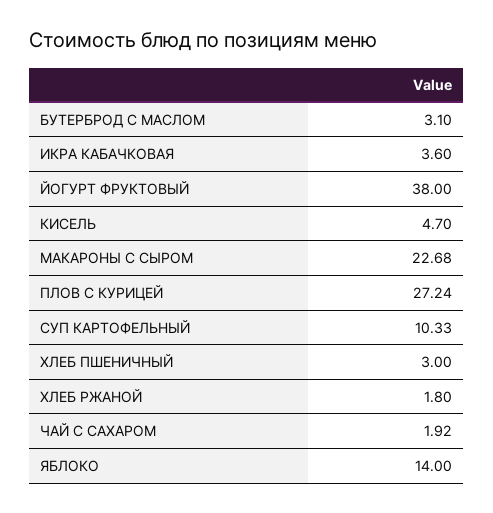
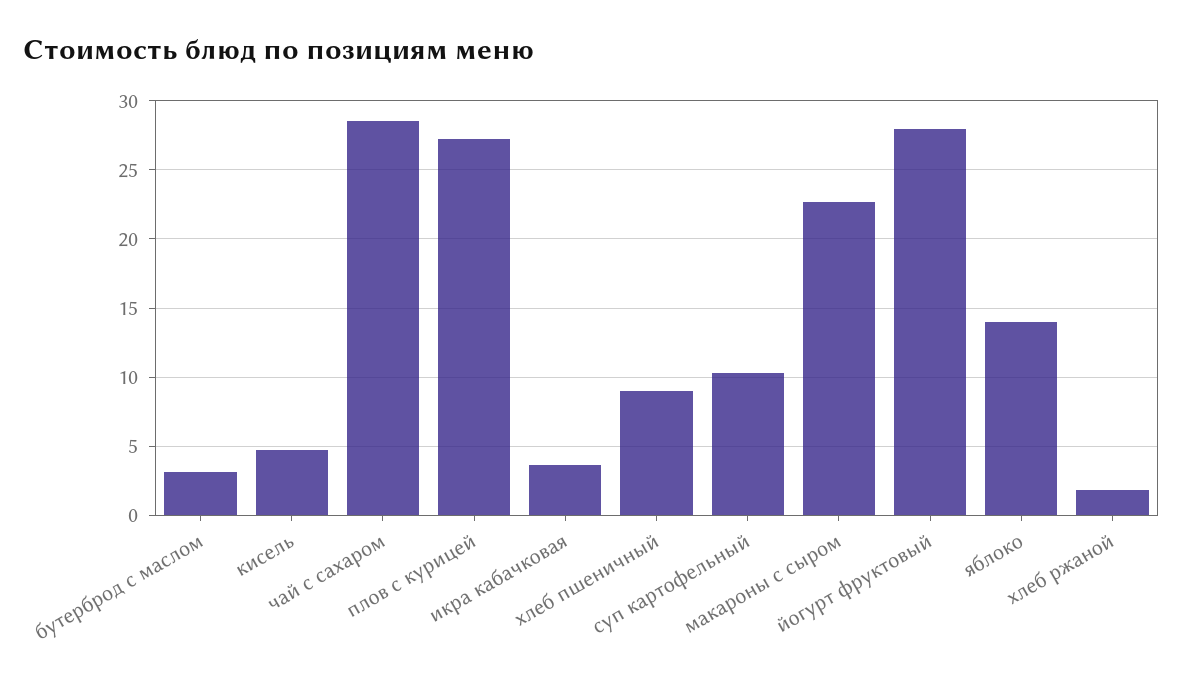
ЙОГУРТ ФРУКТОВЫЙ: 38 -> 28
ХЛЕБ ПШЕНИЧНЫЙ: 3 -> 9
ЧАЙ С САХАРОМ: 1.92 -> 28.5

